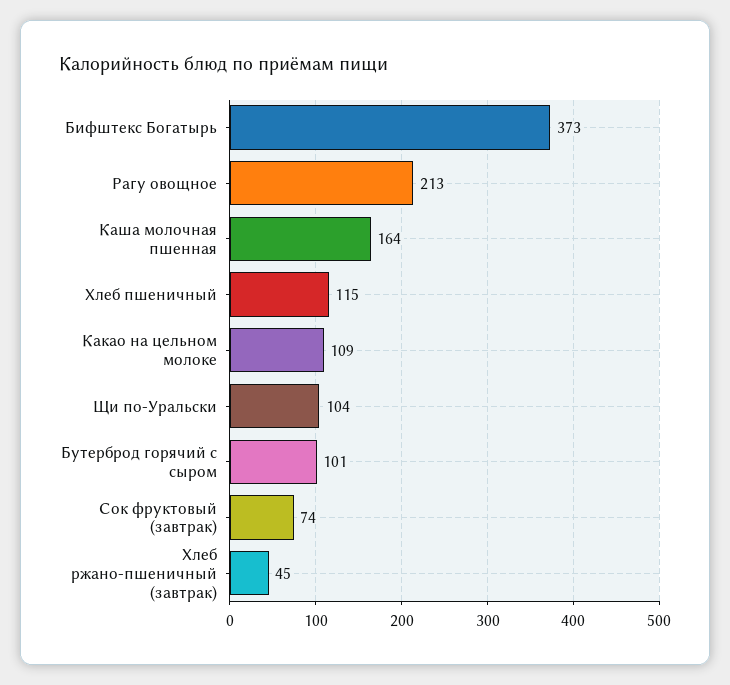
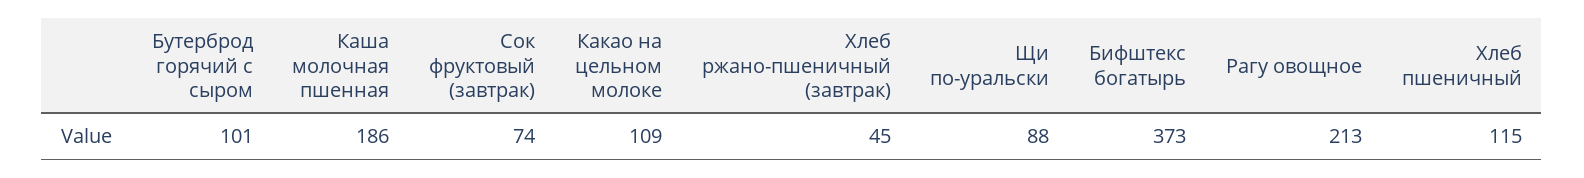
Каша молочная пшенная: 164 -> 186
Щи по-Уральски: 104 -> 88

